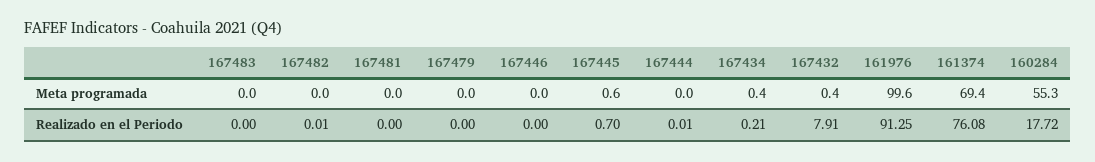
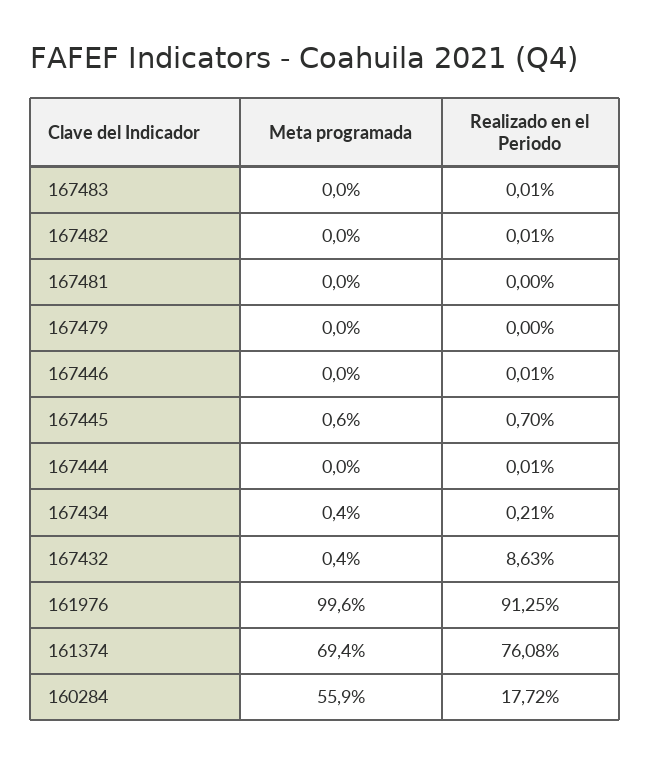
160284, Meta programada: 55.3 -> 55.9
167483, Realizado en el Periodo: 0 -> 0.01
167446, Realizado en el Periodo: 0 -> 0.01
167432, Realizado en el Periodo: 7.91 -> 8.63

